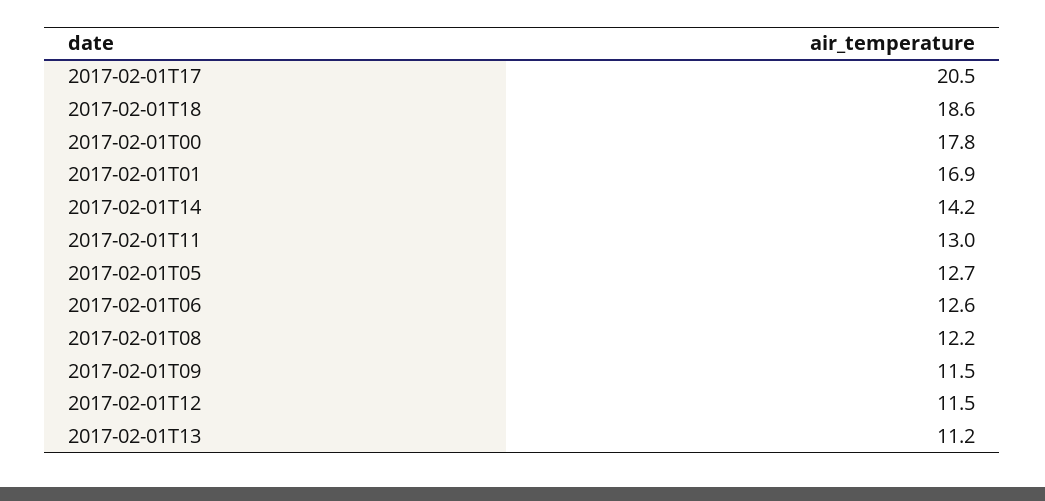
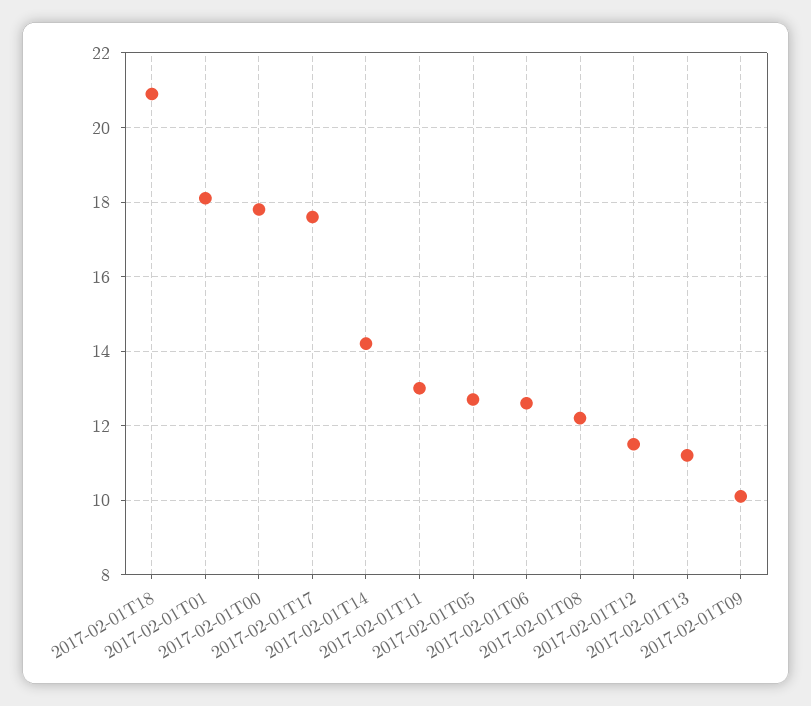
2017-02-01T17: 20.5 -> 17.5
2017-02-01T18: 18.6 -> 21
2017-02-01T01: 16.9 -> 18
2017-02-01T09: 11.5 -> 10

